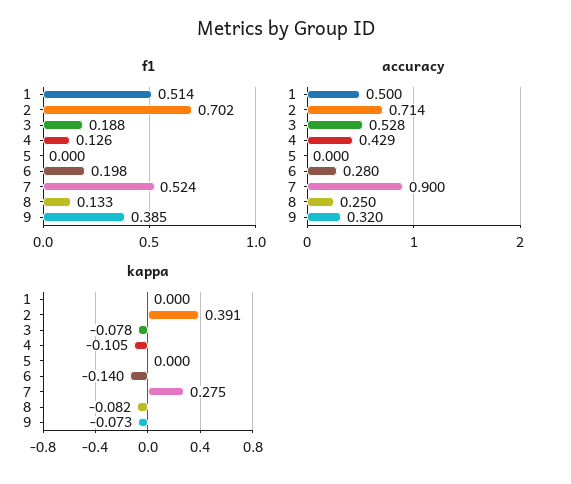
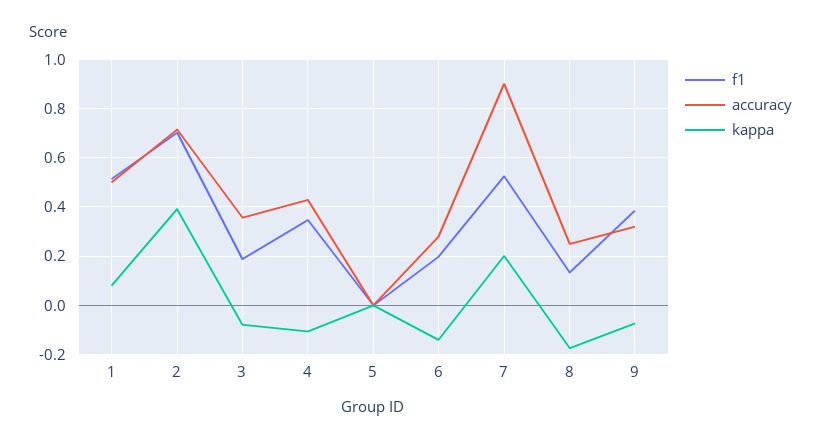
f1, 4: 0.126 -> 0.35
accuracy, 3: 0.528 -> 0.35
kappa, 1: 0 -> 0.075
kappa, 7: 0.275 -> 0.2
kappa, 8: -0.082 -> -0.175

